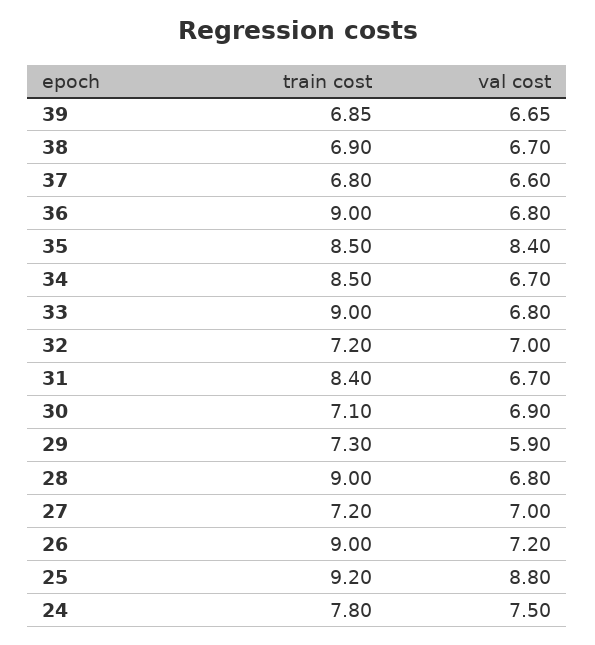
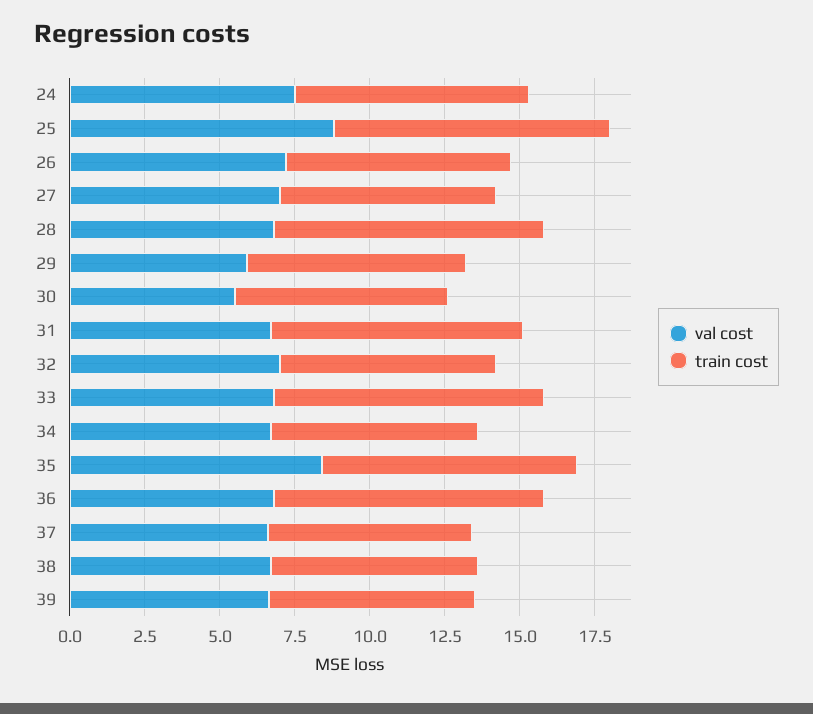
train cost, 34: 8.5 -> 7
val cost, 30: 6.9 -> 5.5
train cost, 26: 9 -> 7.5

